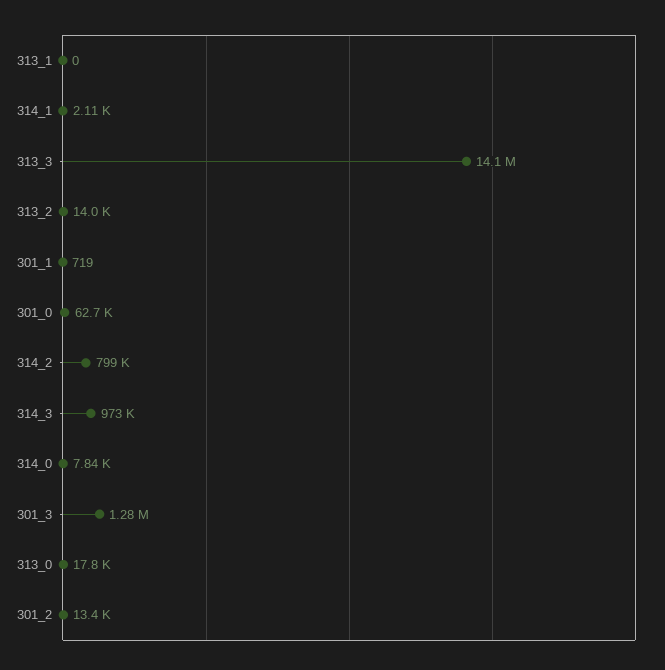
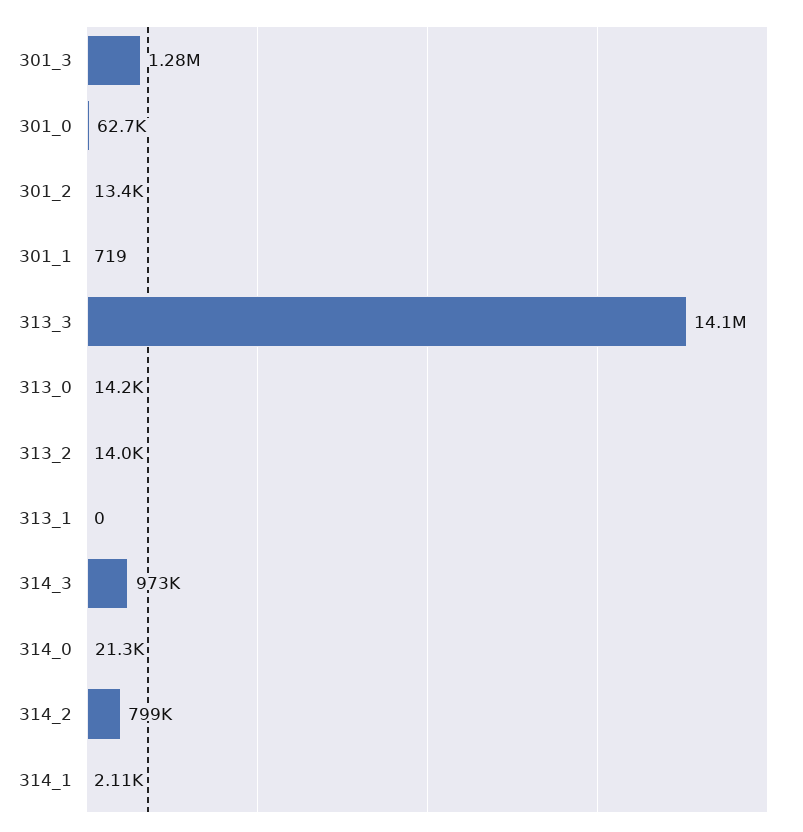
314_0: 7840 -> 21300
313_0: 17800 -> 14200

